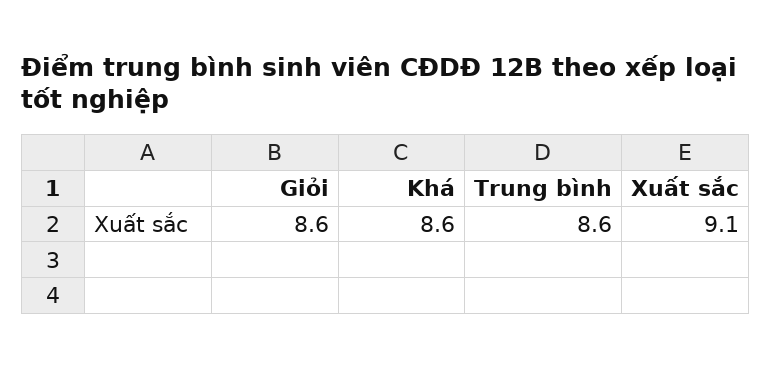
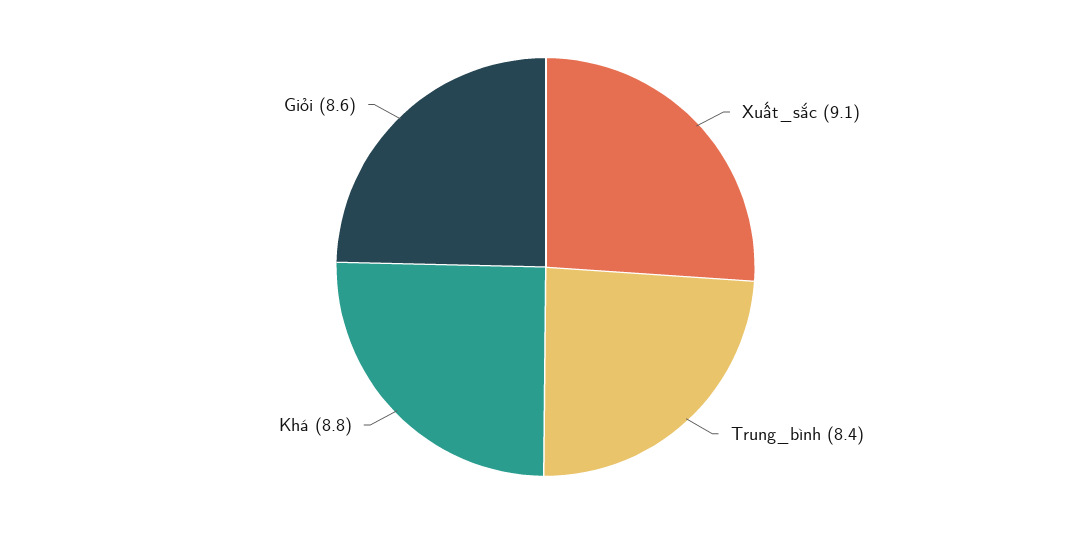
Khá: 8.6 -> 8.8
Trung bình: 8.6 -> 8.4

